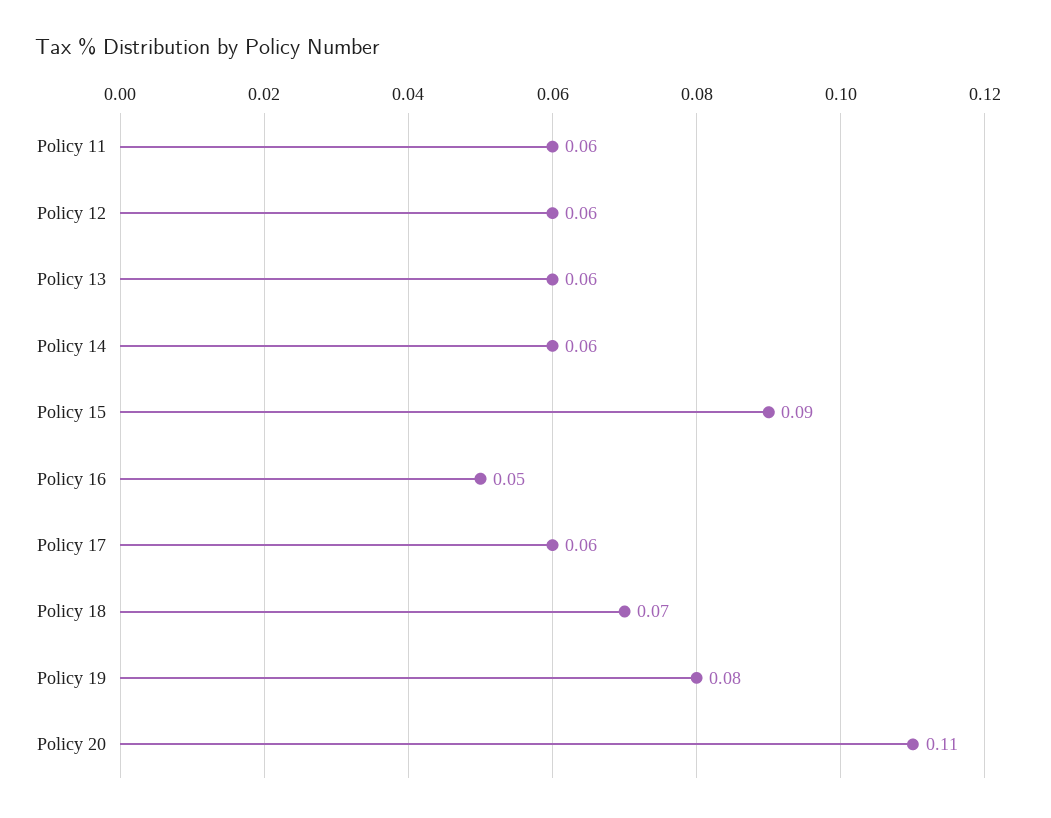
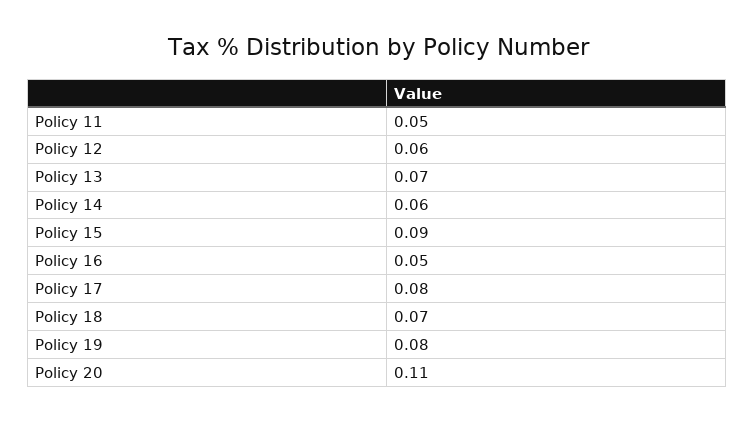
Policy 11: 0.06 -> 0.05
Policy 13: 0.06 -> 0.07
Policy 17: 0.06 -> 0.08

